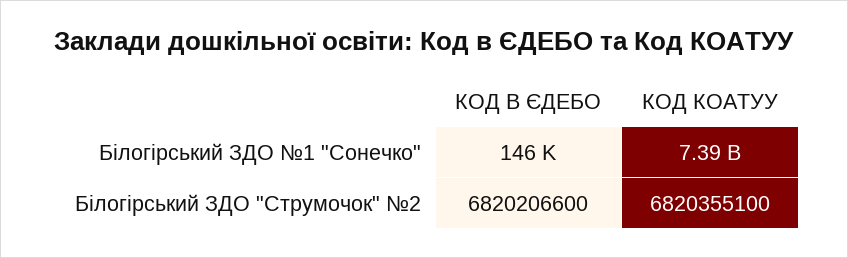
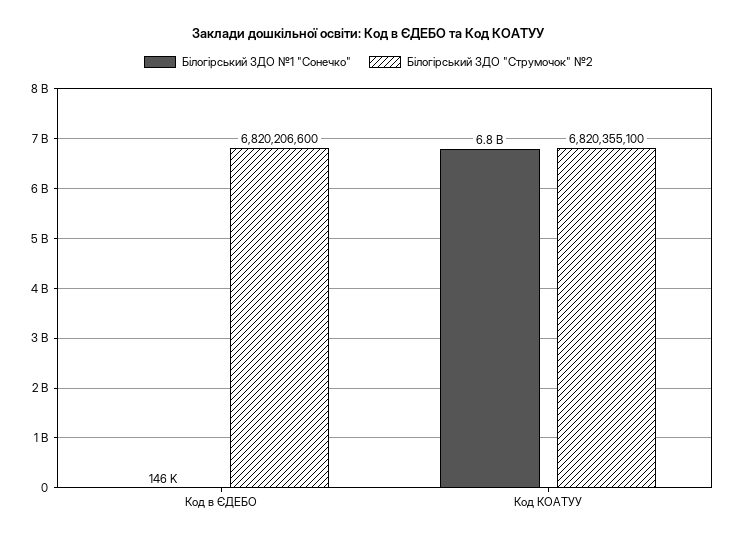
Білогірський ЗДО №1 "Сонечко", КОД КОАТУУ: 7390000000 -> 6800000000

